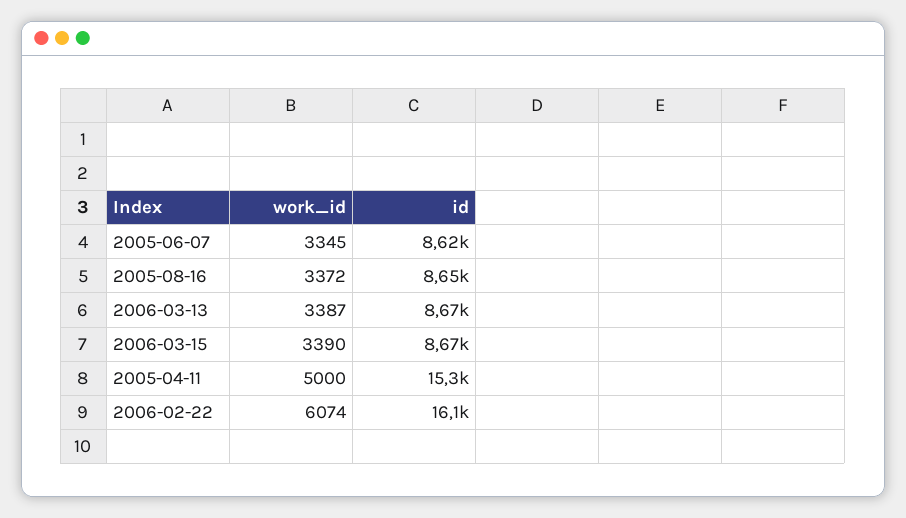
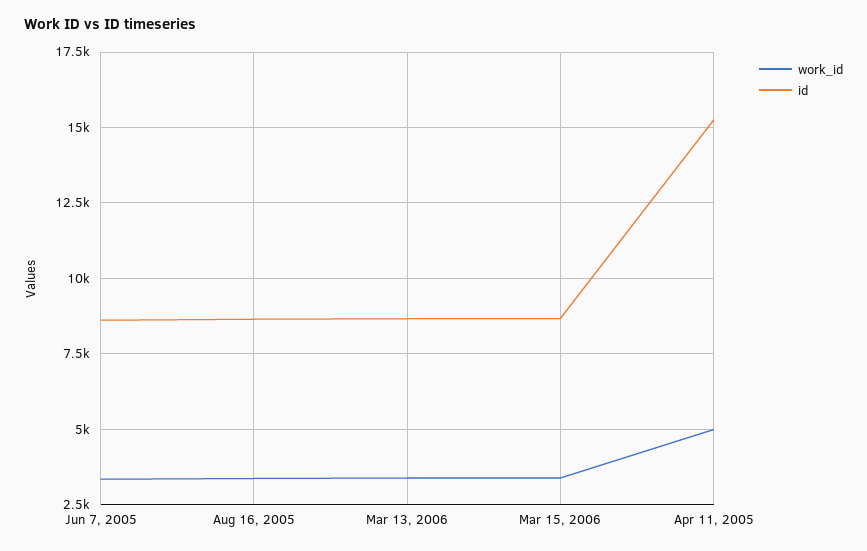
work_id, 2006-02-22: 6074 -> none
id, 2006-02-22: 16100 -> none

